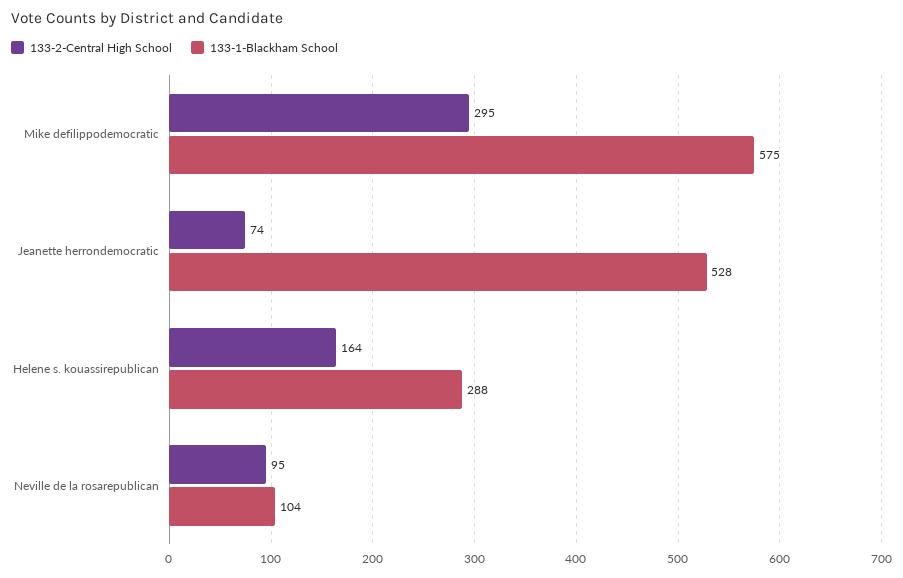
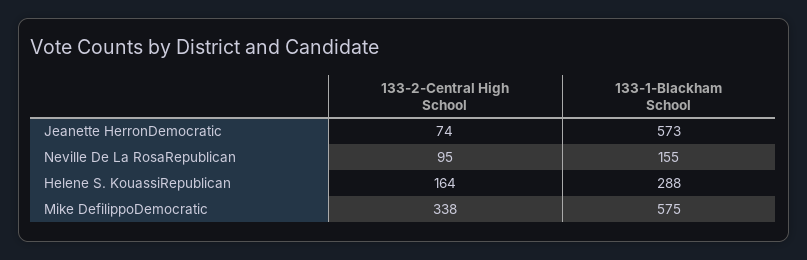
133-2-Central High School, Mike defilippodemocratic: 295 -> 338
133-1-Blackham School, Jeanette herrondemocratic: 528 -> 573
133-1-Blackham School, Neville de la rosarepublican: 104 -> 155

